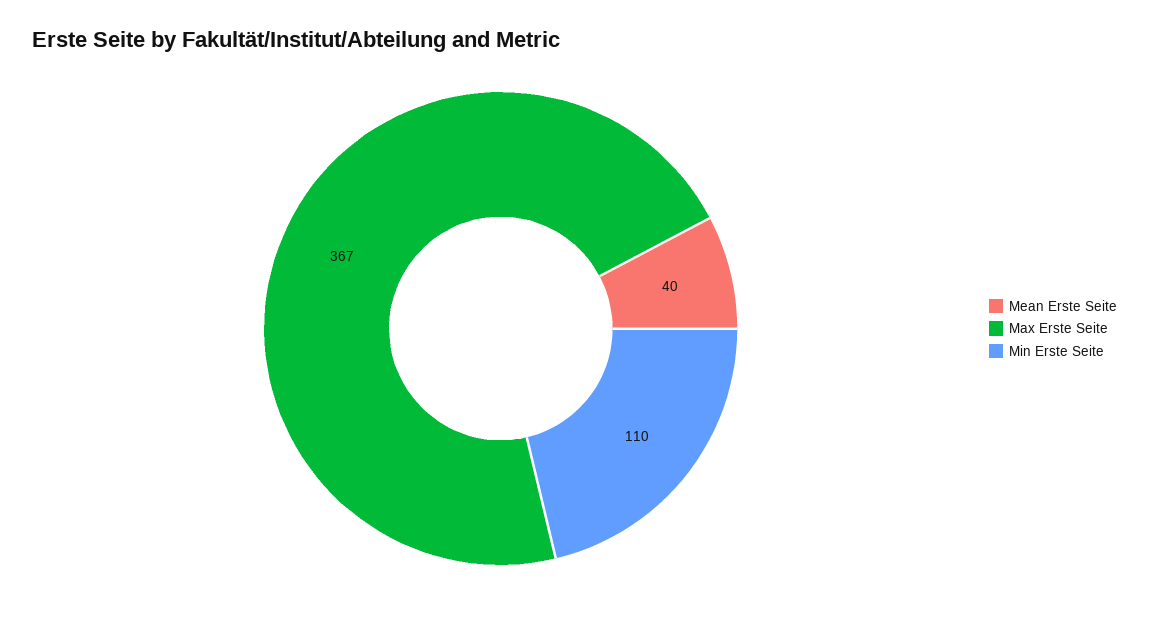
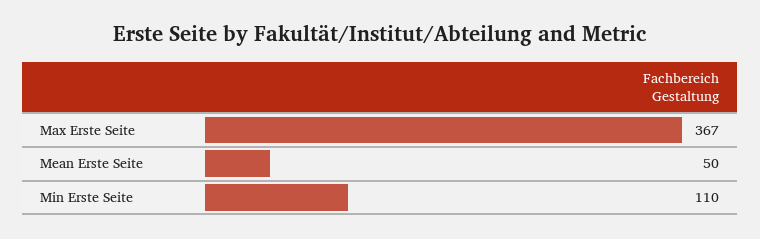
Mean Erste Seite: 40 -> 50

